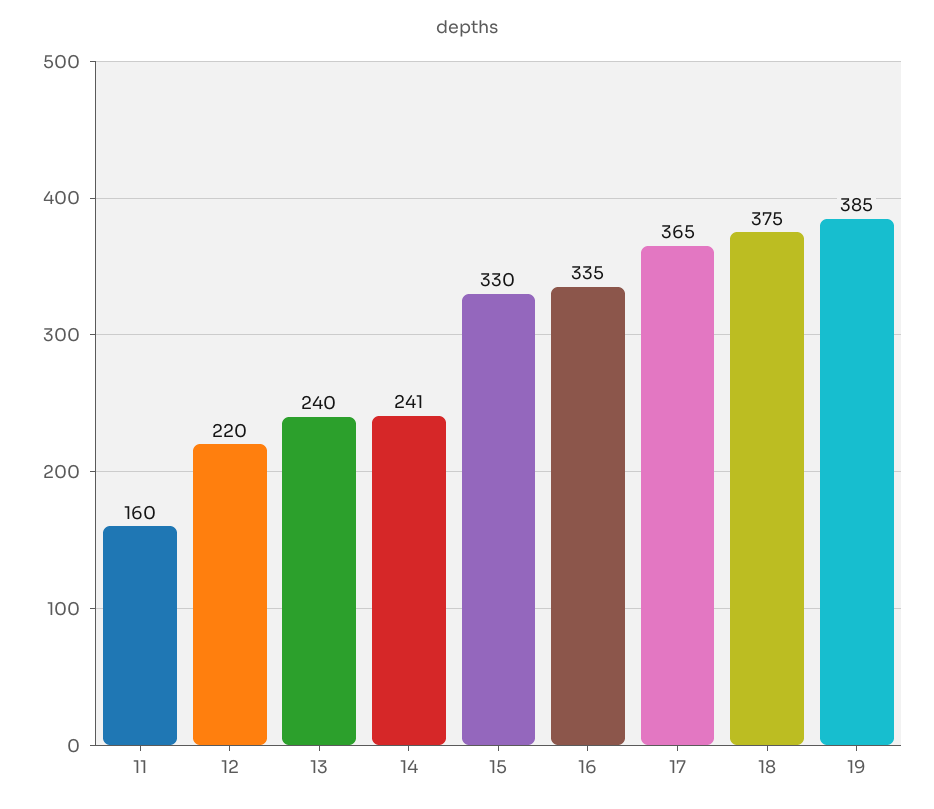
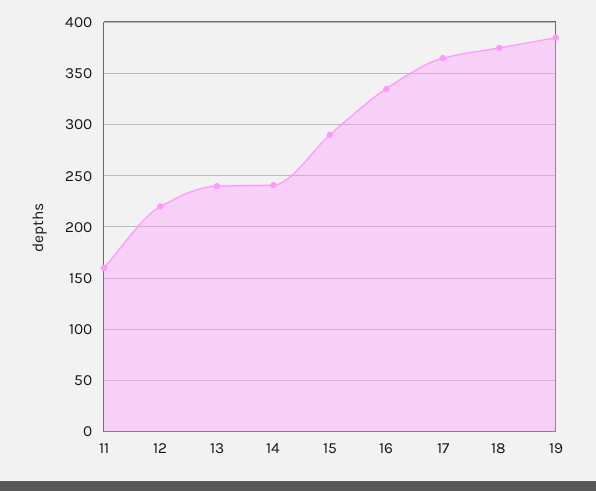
15: 330 -> 290

